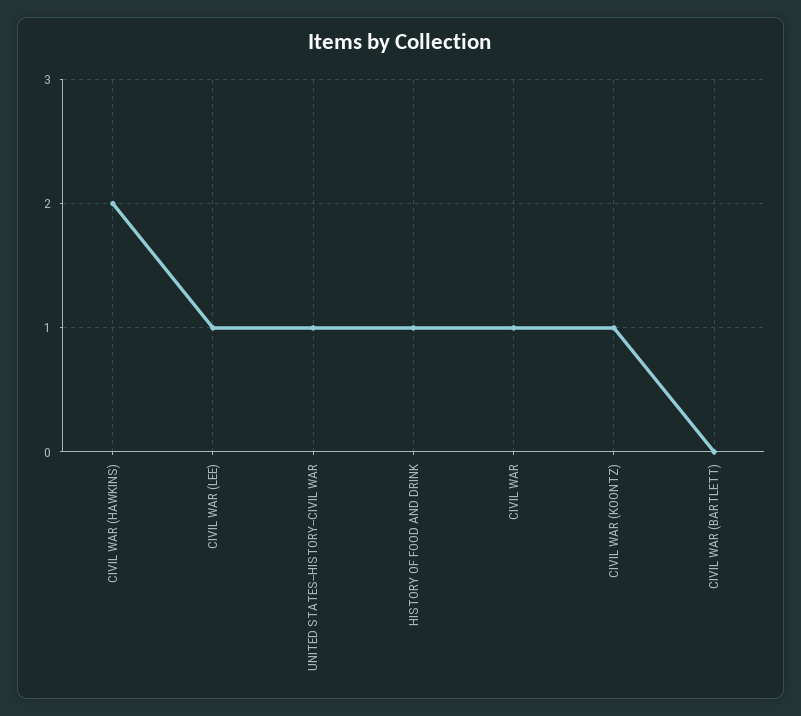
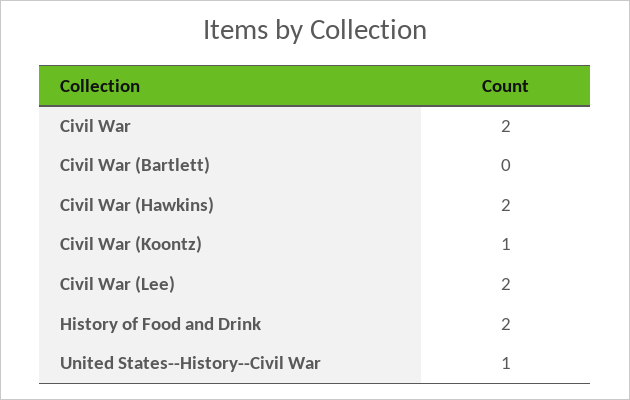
CIVIL WAR (LEE): 1 -> 2
HISTORY OF FOOD AND DRINK: 1 -> 2
CIVIL WAR: 1 -> 2

